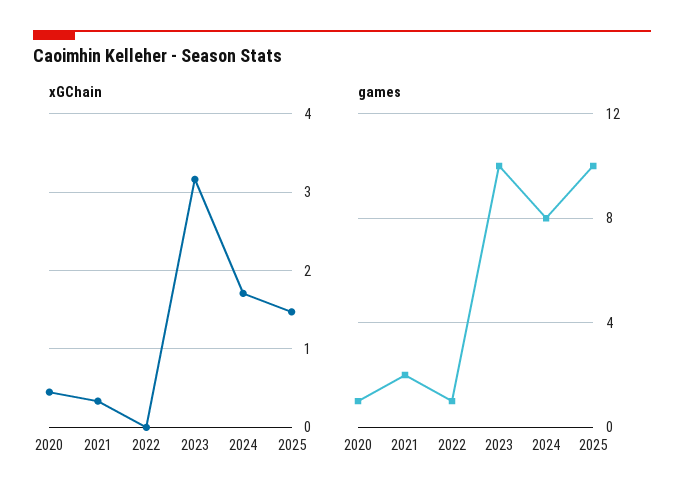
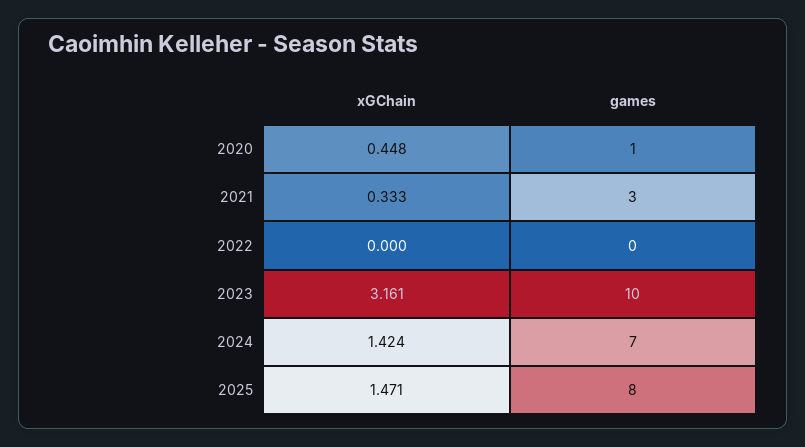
xGChain, 2024: 1.7 -> 1.424
games, 2021: 2 -> 3
games, 2022: 1 -> 0
games, 2024: 8 -> 7
games, 2025: 10 -> 8

